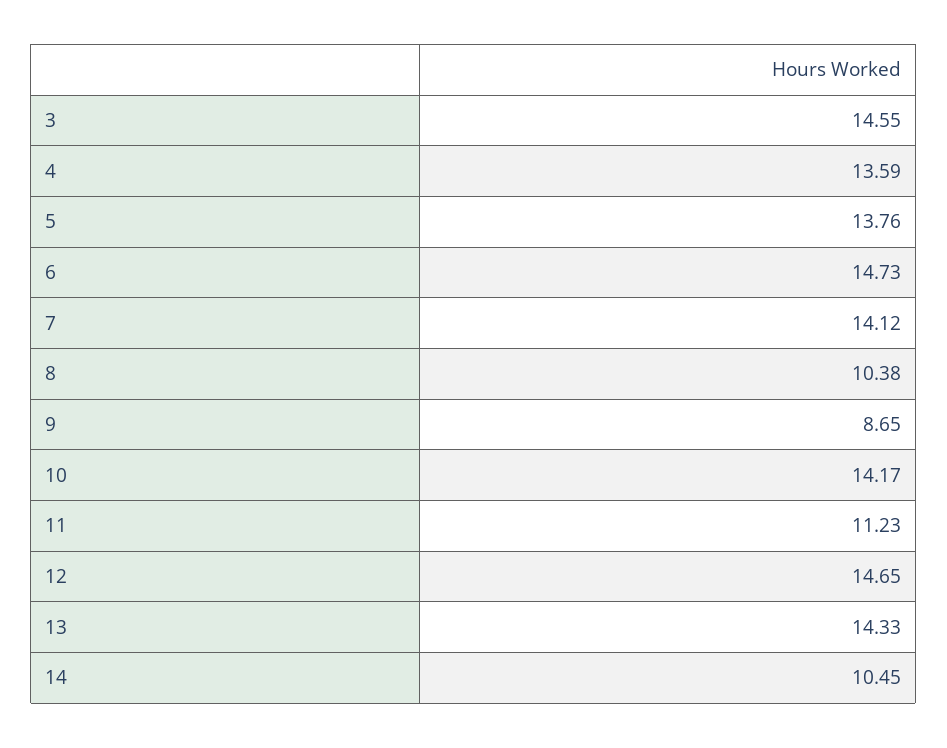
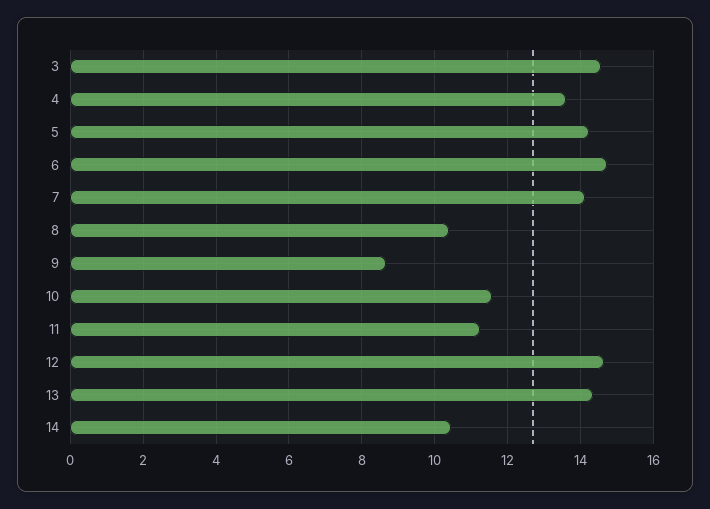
5: 13.76 -> 14.2
10: 14.17 -> 11.6

